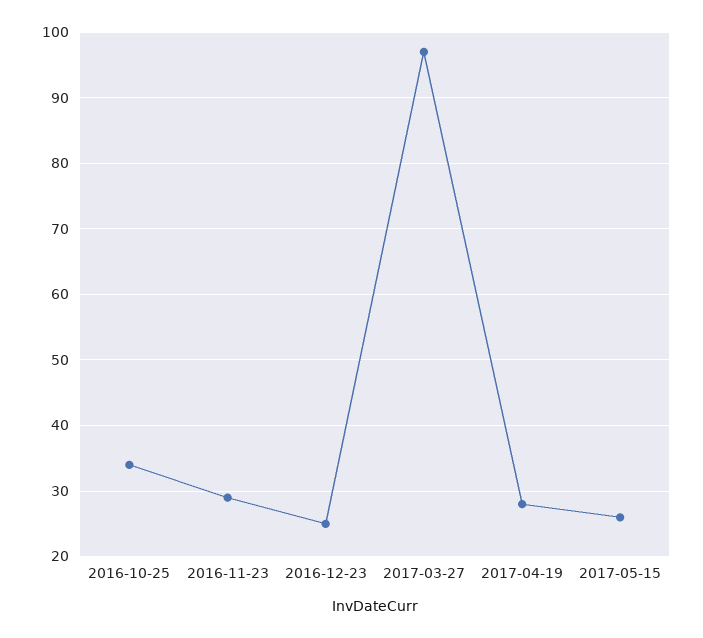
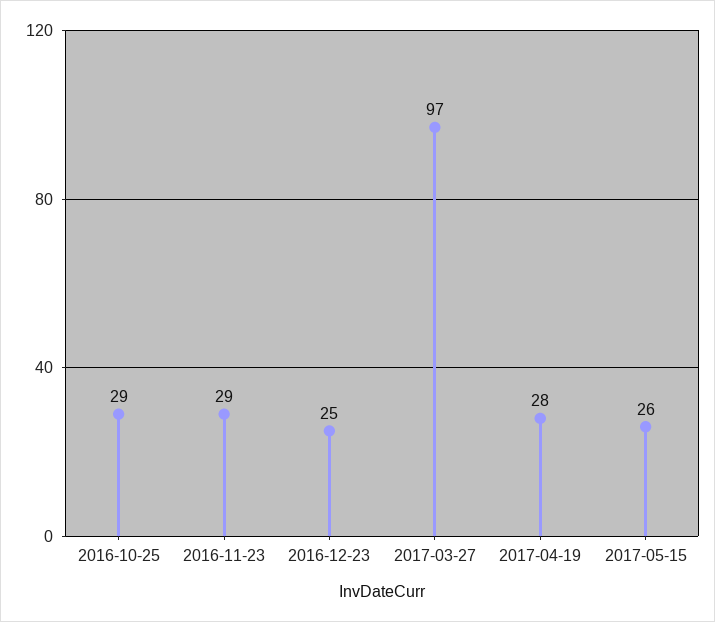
2016-10-25: 34 -> 29

